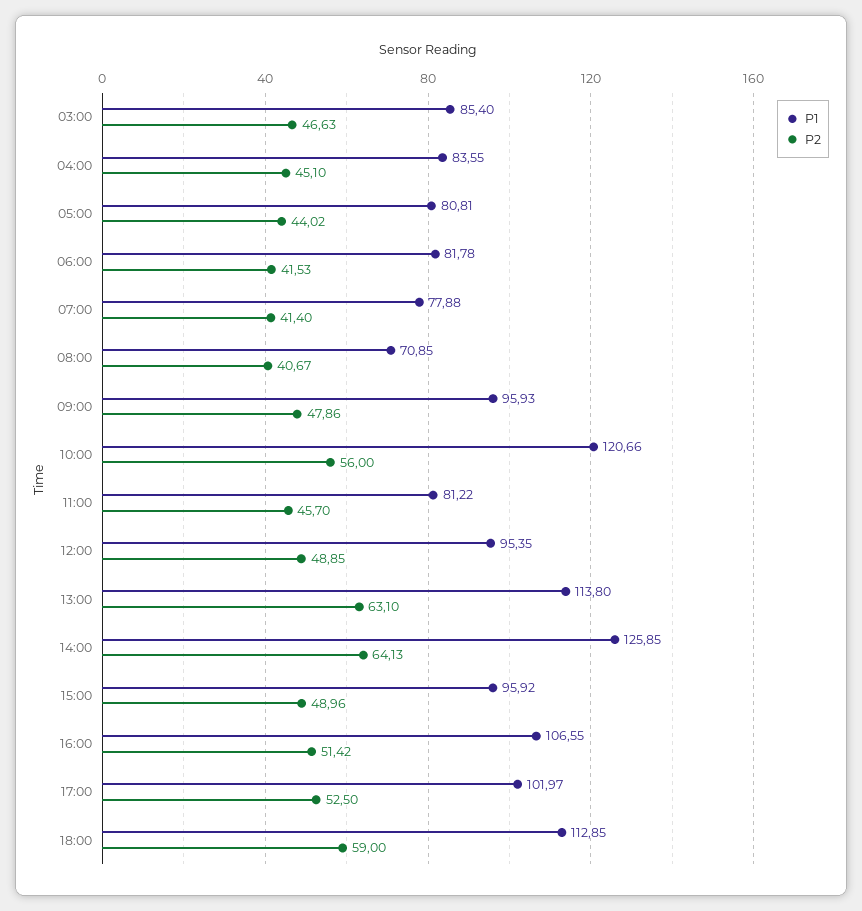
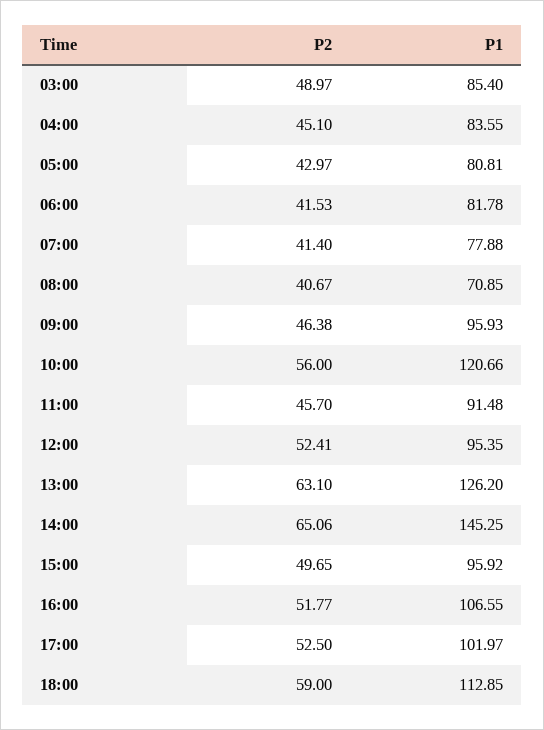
P2, 03:00: 46.63 -> 48.97
P2, 05:00: 44.02 -> 42.97
P2, 09:00: 47.86 -> 46.38
P1, 11:00: 81.22 -> 91.48
P2, 12:00: 48.85 -> 52.41
P1, 13:00: 113.8 -> 126.2
P1, 14:00: 125.85 -> 145.25
P2, 14:00: 64.13 -> 65.06
P2, 15:00: 48.96 -> 49.65
P2, 16:00: 51.42 -> 51.77

